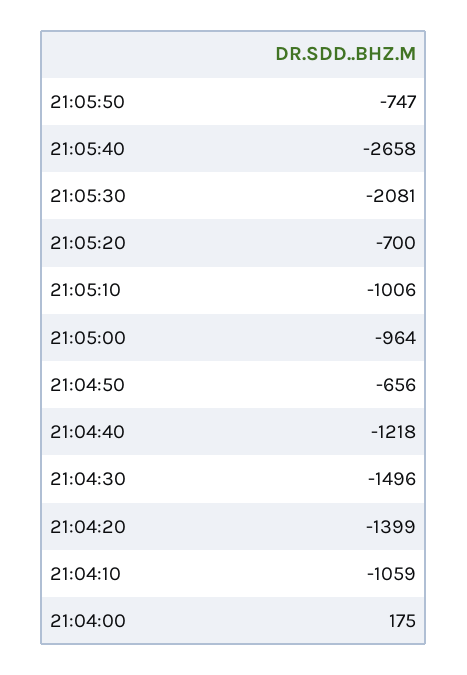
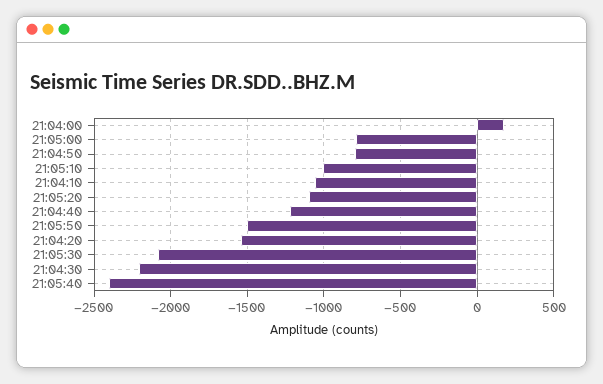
21:05:50: -747 -> -1500
21:05:40: -2658 -> -2400
21:05:20: -700 -> -1100
21:05:00: -964 -> -800
21:04:50: -656 -> -800
21:04:30: -1496 -> -2200
21:04:20: -1399 -> -1550

